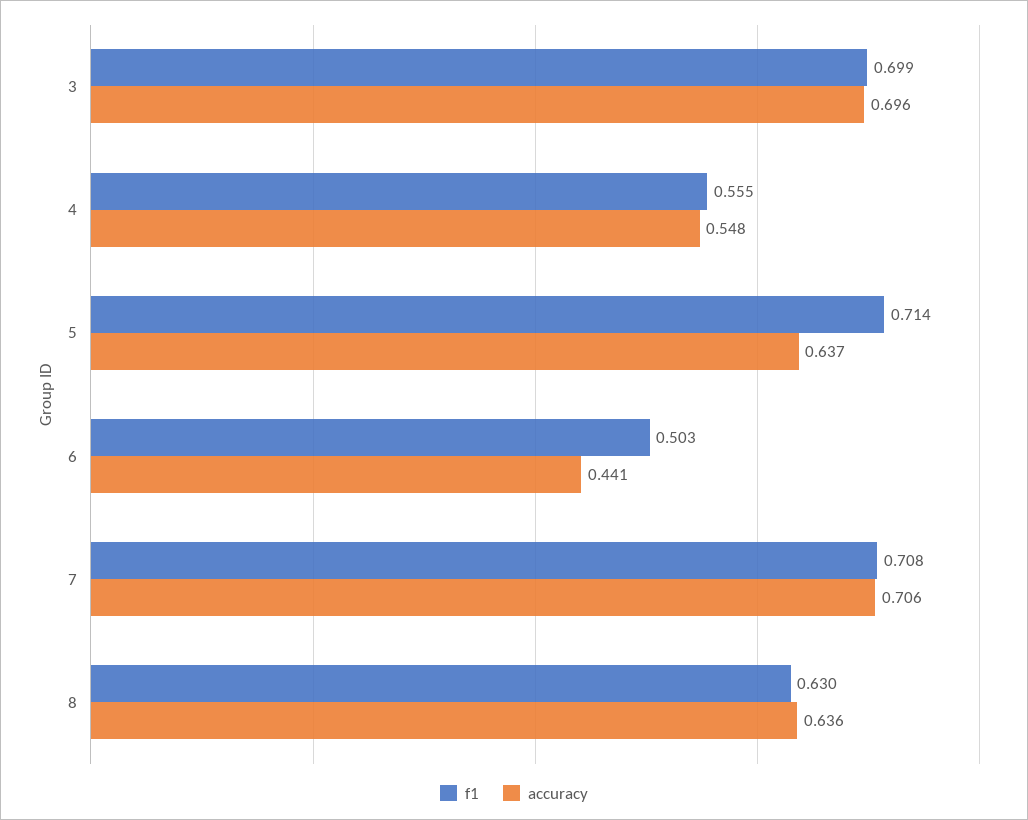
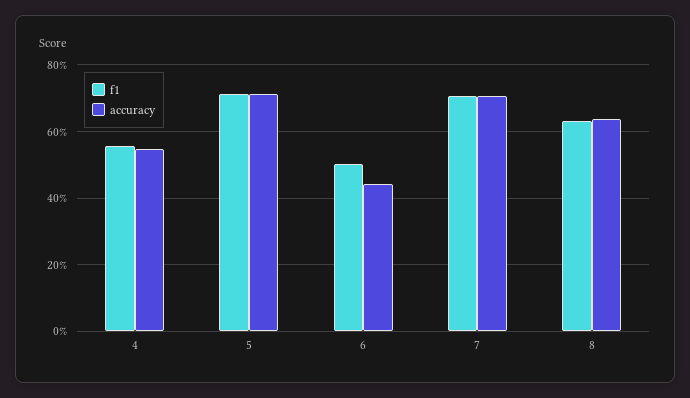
f1, 3: 0.699 -> none
accuracy, 3: 0.696 -> none
accuracy, 5: 0.637 -> 0.72

